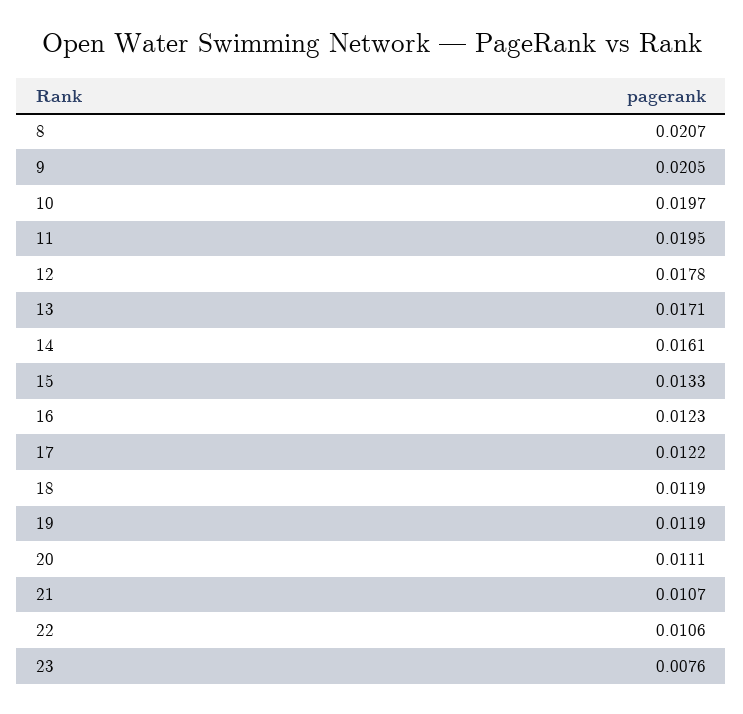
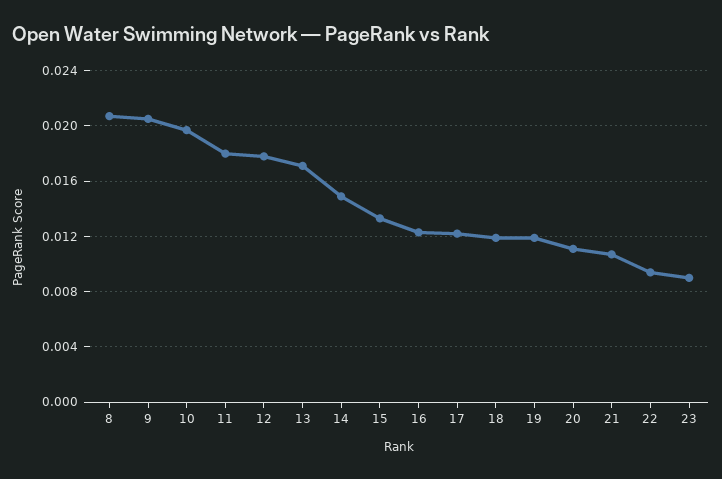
11: 0.0195 -> 0.018
14: 0.0161 -> 0.015
22: 0.0106 -> 0.0095
23: 0.0076 -> 0.009

